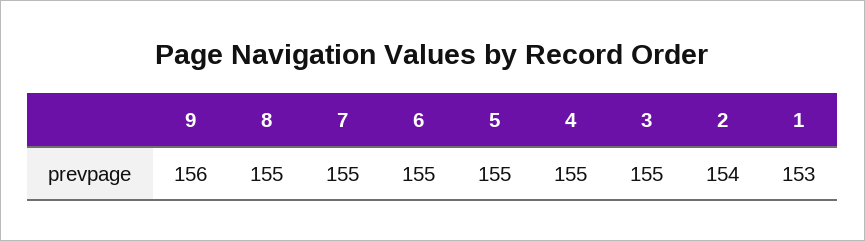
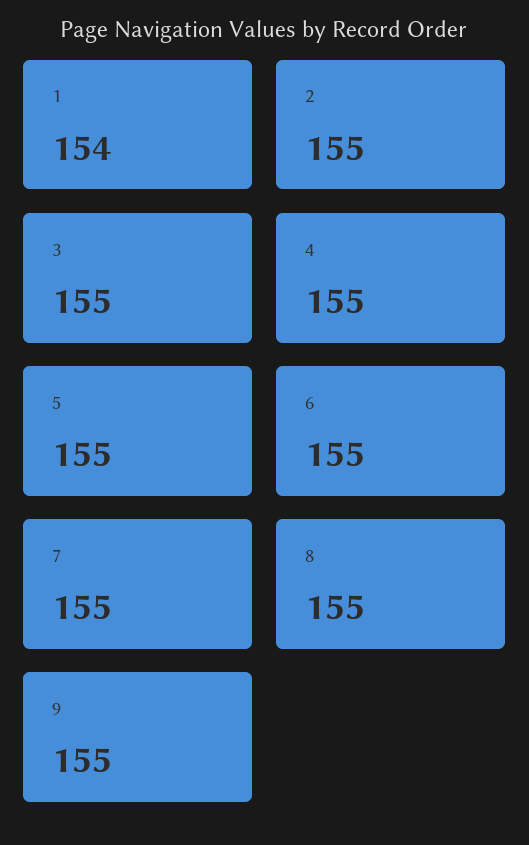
9: 156 -> 155
2: 154 -> 155
1: 153 -> 154

